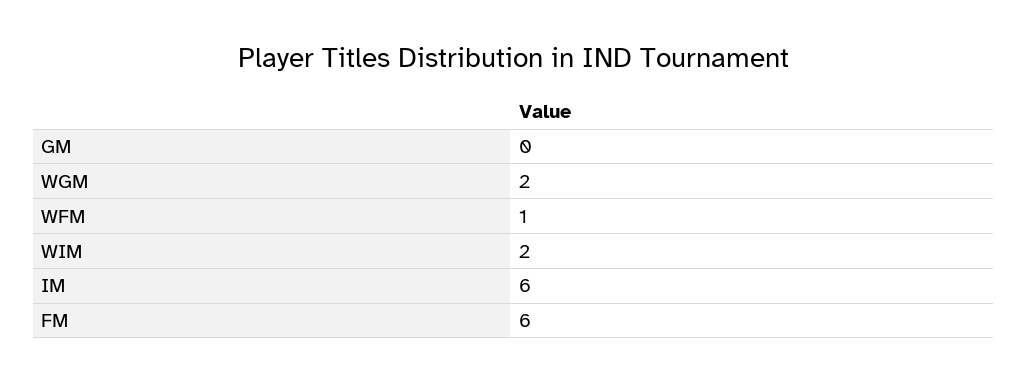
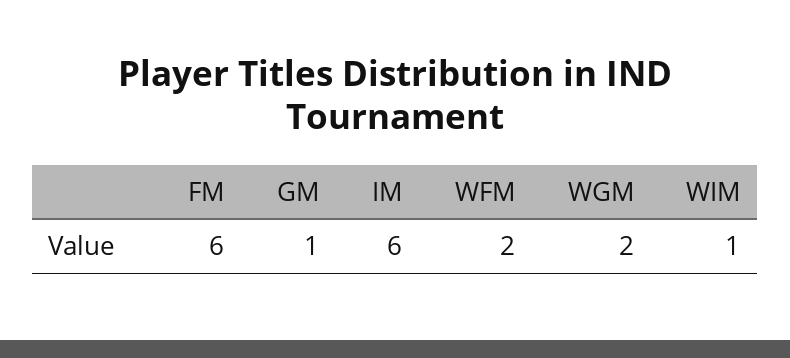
GM: 0 -> 1
WFM: 1 -> 2
WIM: 2 -> 1

